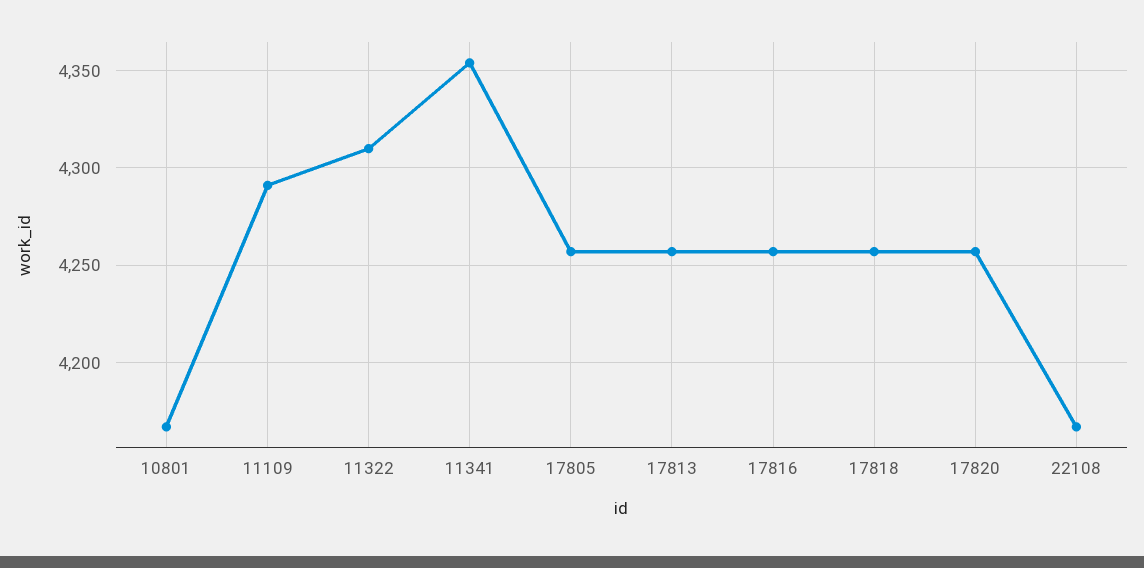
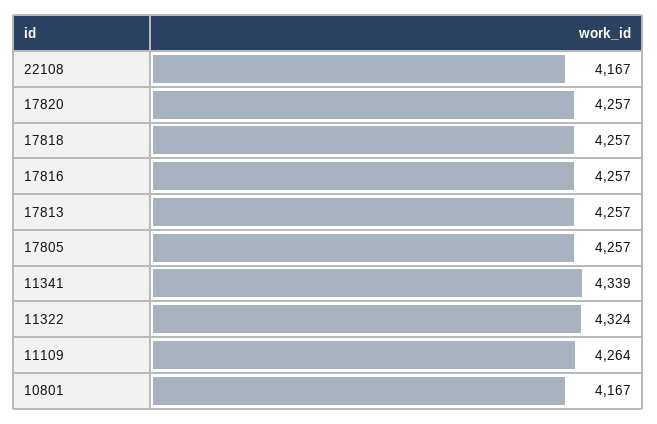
11109: 4290 -> 4264
11322: 4310 -> 4324
11341: 4355 -> 4339

